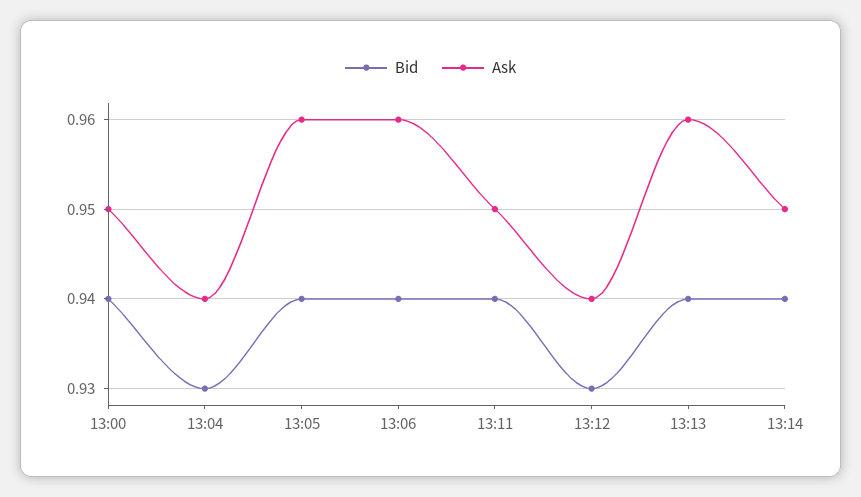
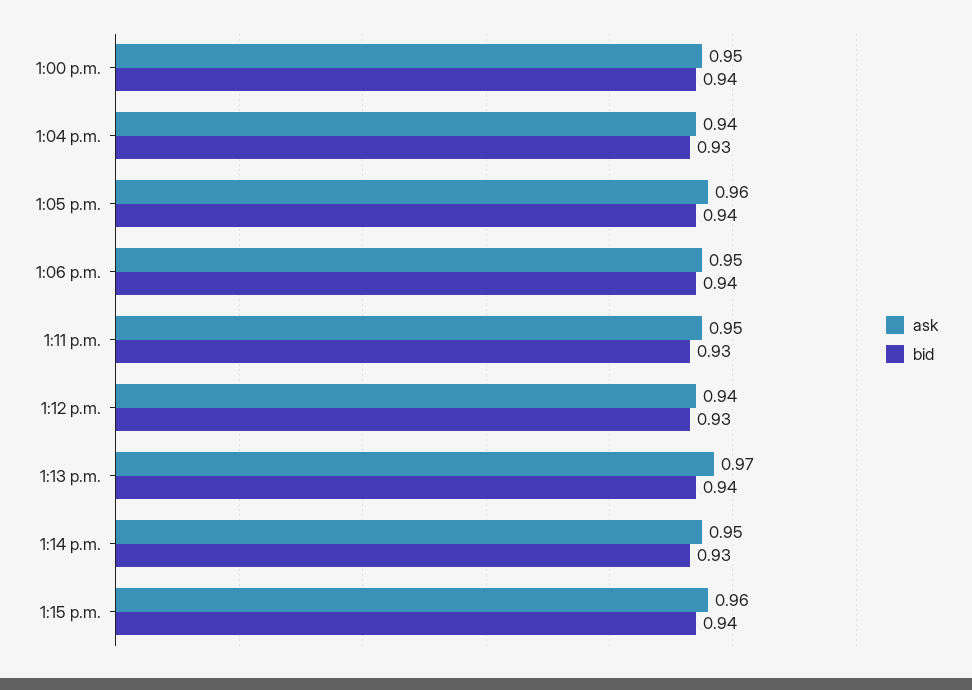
Ask, 13:06: 0.96 -> 0.95
Bid, 13:11: 0.94 -> 0.93
Ask, 13:13: 0.96 -> 0.97
Bid, 13:14: 0.94 -> 0.93
Ask, 1:15 p.m.: none -> 0.96
Bid, 1:15 p.m.: none -> 0.94

